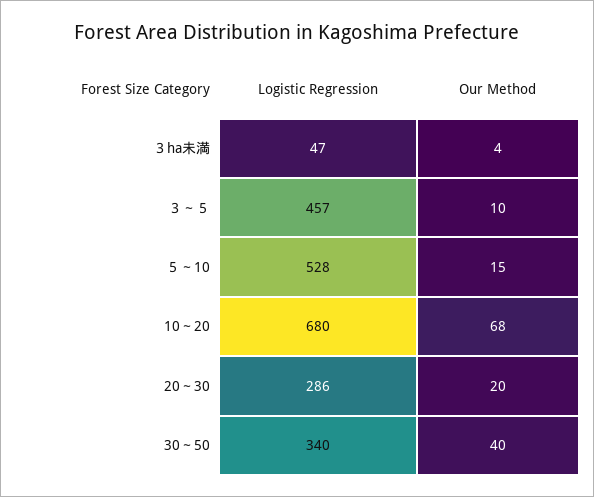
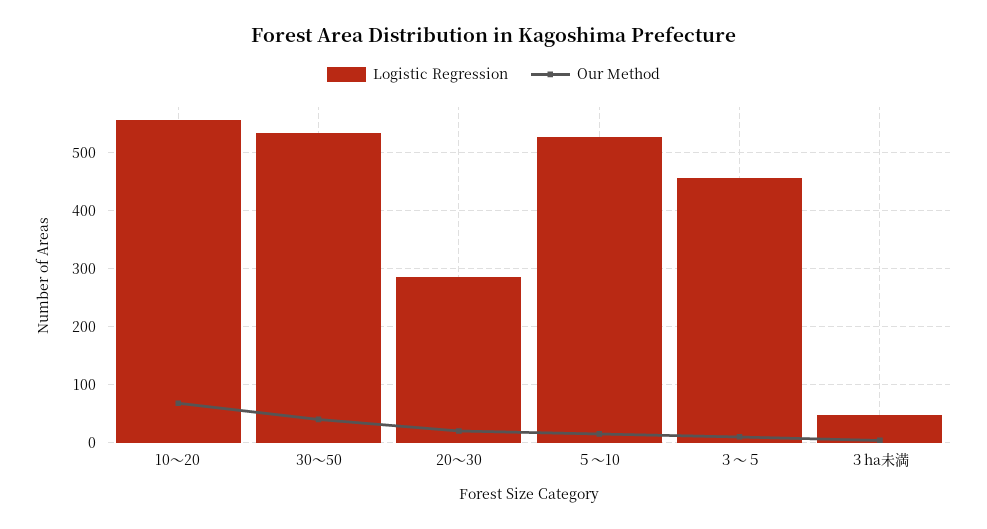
Logistic Regression, 10～20: 680 -> 560
Logistic Regression, 30～50: 340 -> 540

